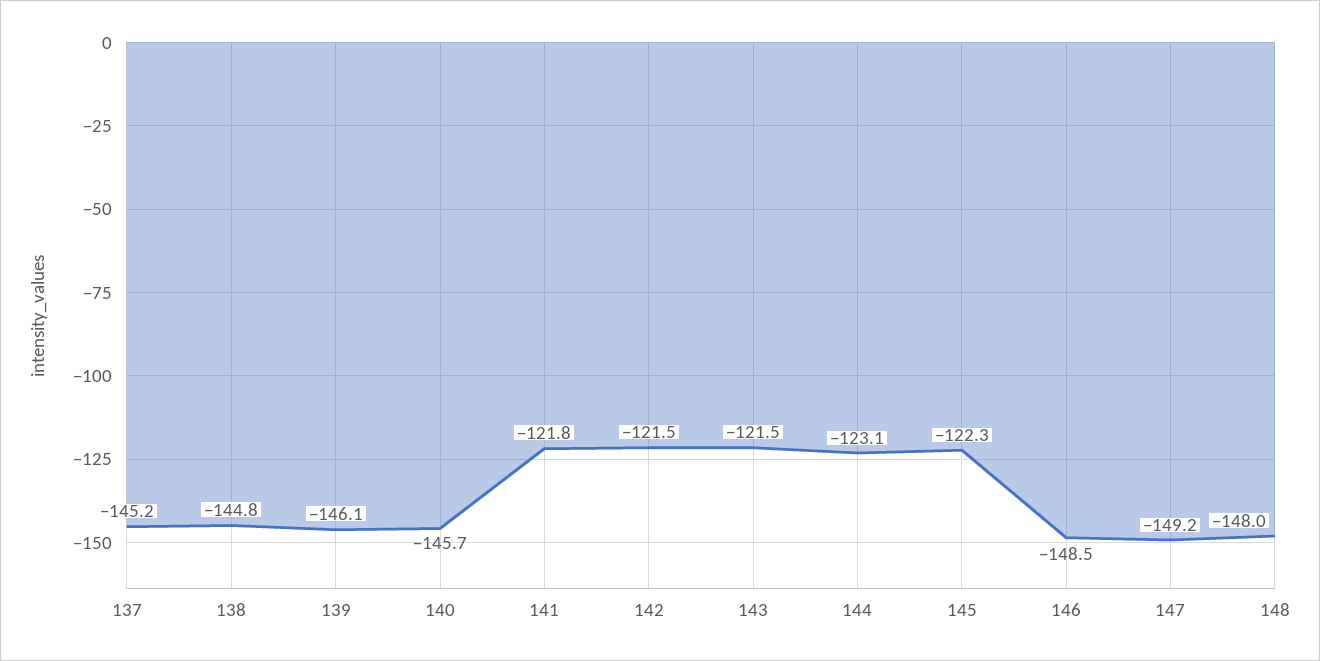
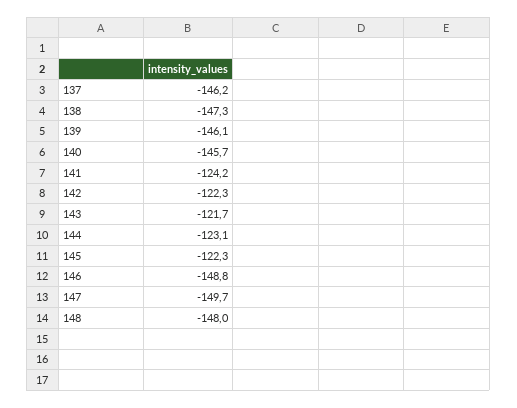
137: -145.2 -> -146.2
138: -144.8 -> -147.3
141: -121.8 -> -124.2
142: -121.5 -> -122.3
143: -121.5 -> -121.7
146: -148.5 -> -148.8
147: -149.2 -> -149.7

